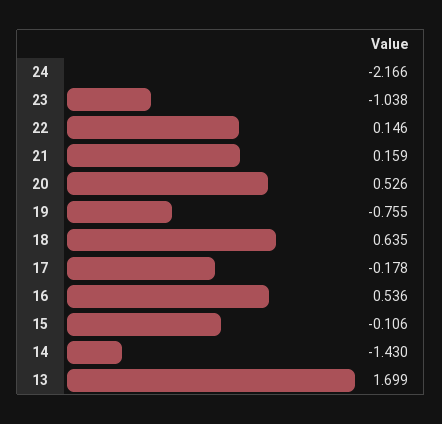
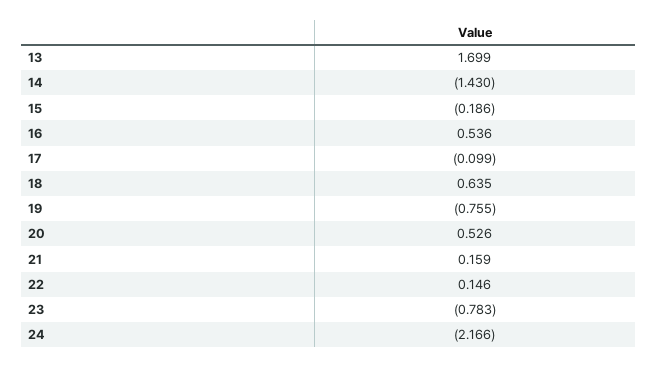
23: -1.038 -> -0.783
17: -0.178 -> -0.099
15: -0.106 -> -0.186

